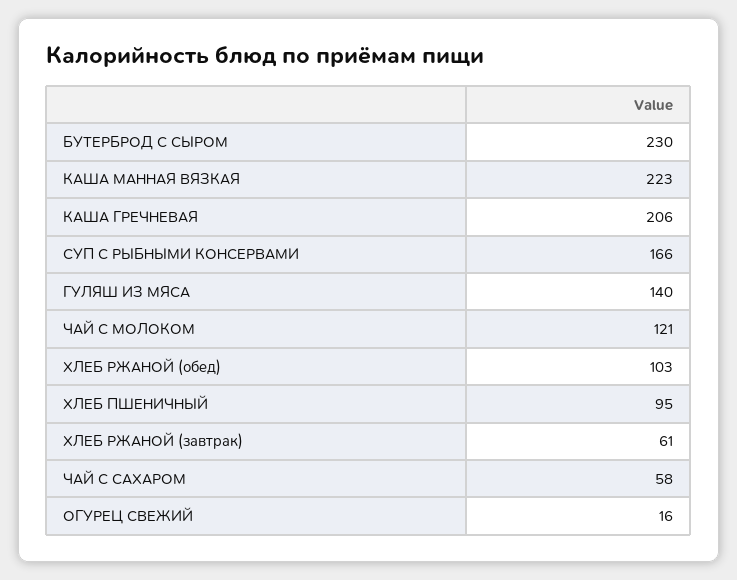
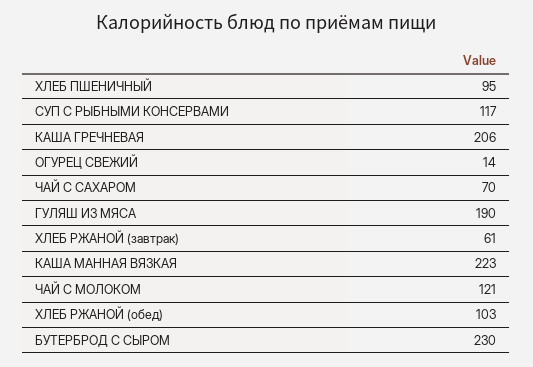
СУП С РЫБНЫМИ КОНСЕРВАМИ: 166 -> 117
ГУЛЯШ ИЗ МЯСА: 140 -> 190
ЧАЙ С САХАРОМ: 58 -> 70
ОГУРЕЦ СВЕЖИЙ: 16 -> 14

